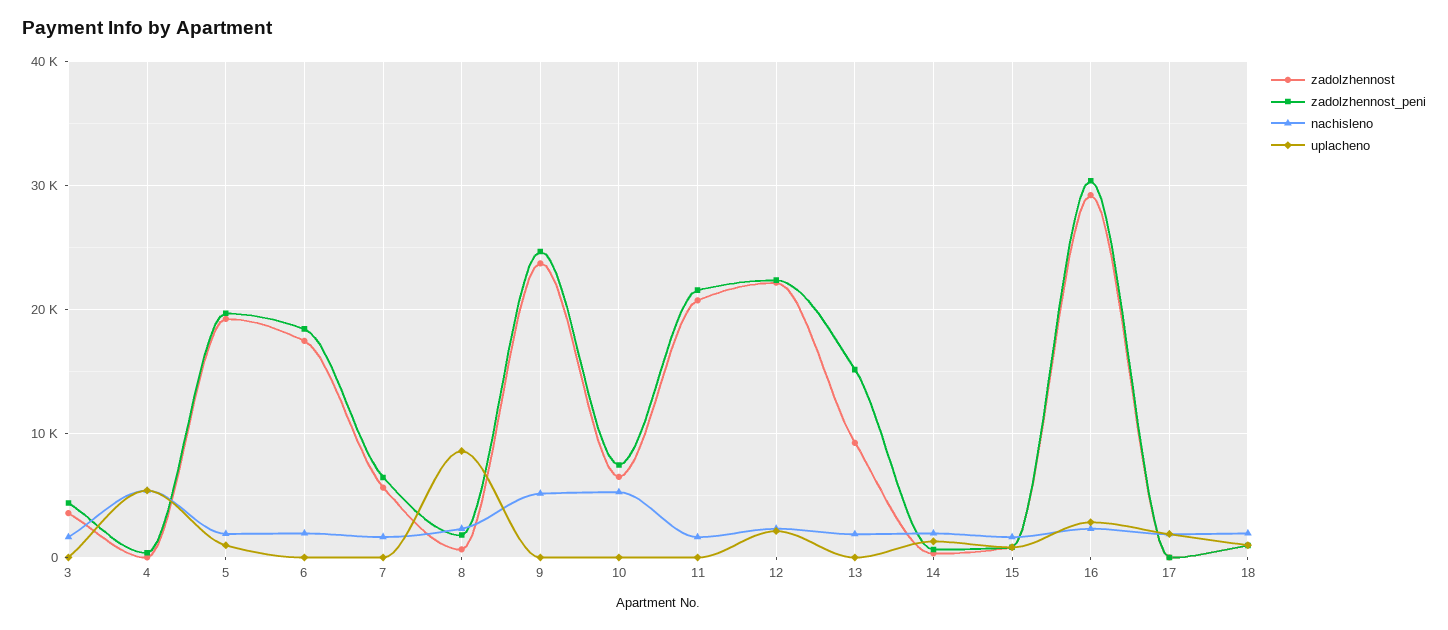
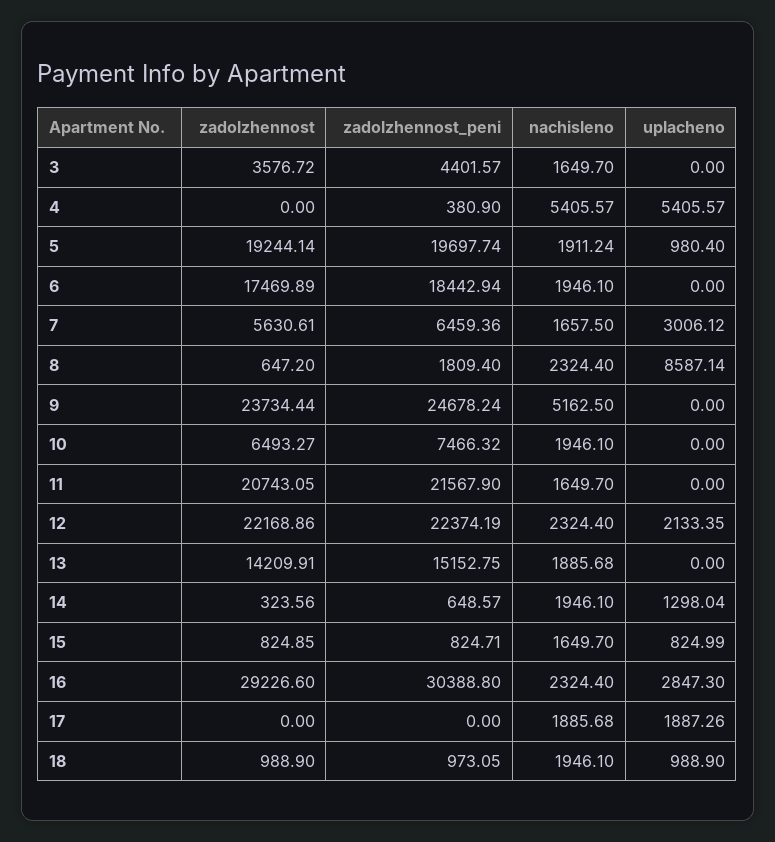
uplacheno, 7: 0 -> 3006.12
nachisleno, 10: 5000 -> 1946.1
zadolzhennost, 13: 9000 -> 14209.91

